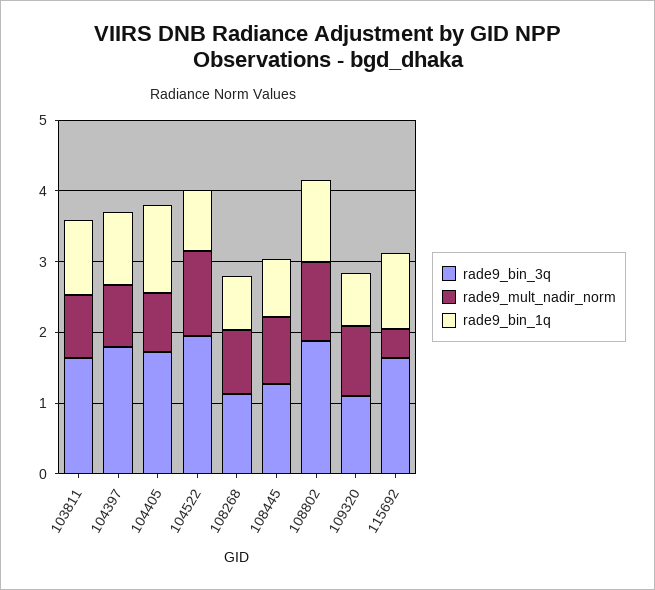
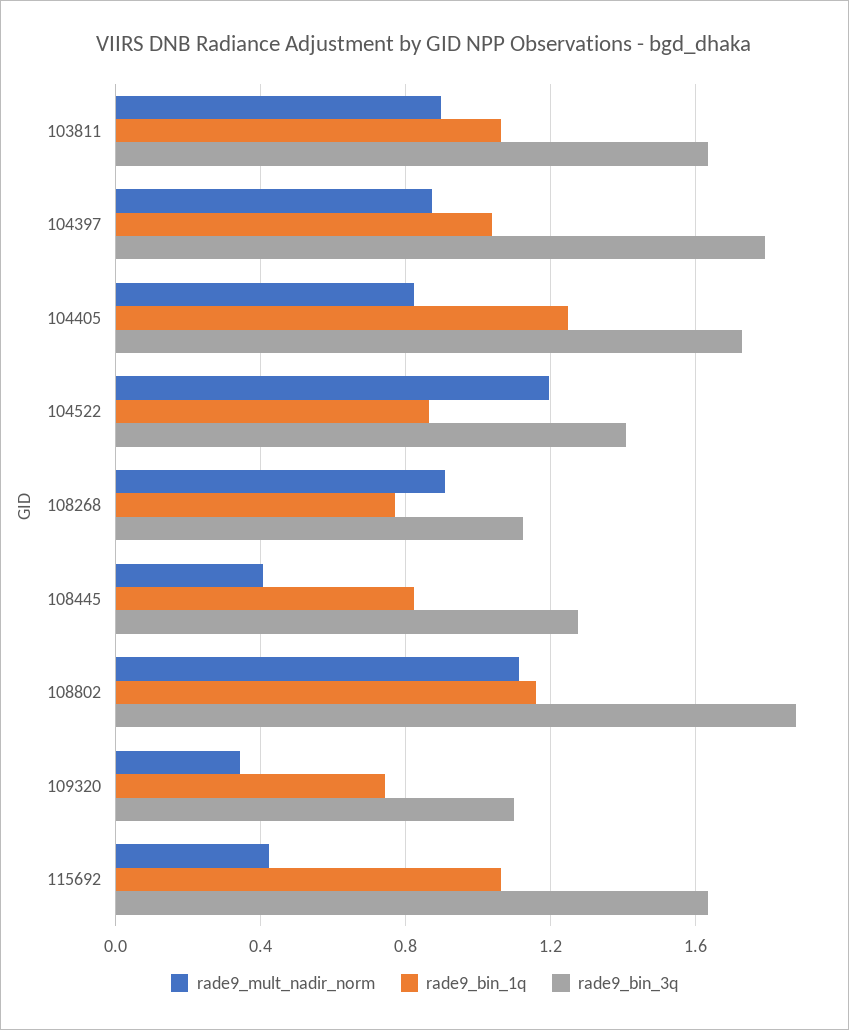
rade9_bin_3q, 104522: 2 -> 1.4
rade9_mult_nadir_norm, 108445: 1 -> 0.4
rade9_mult_nadir_norm, 109320: 1 -> 0.35

